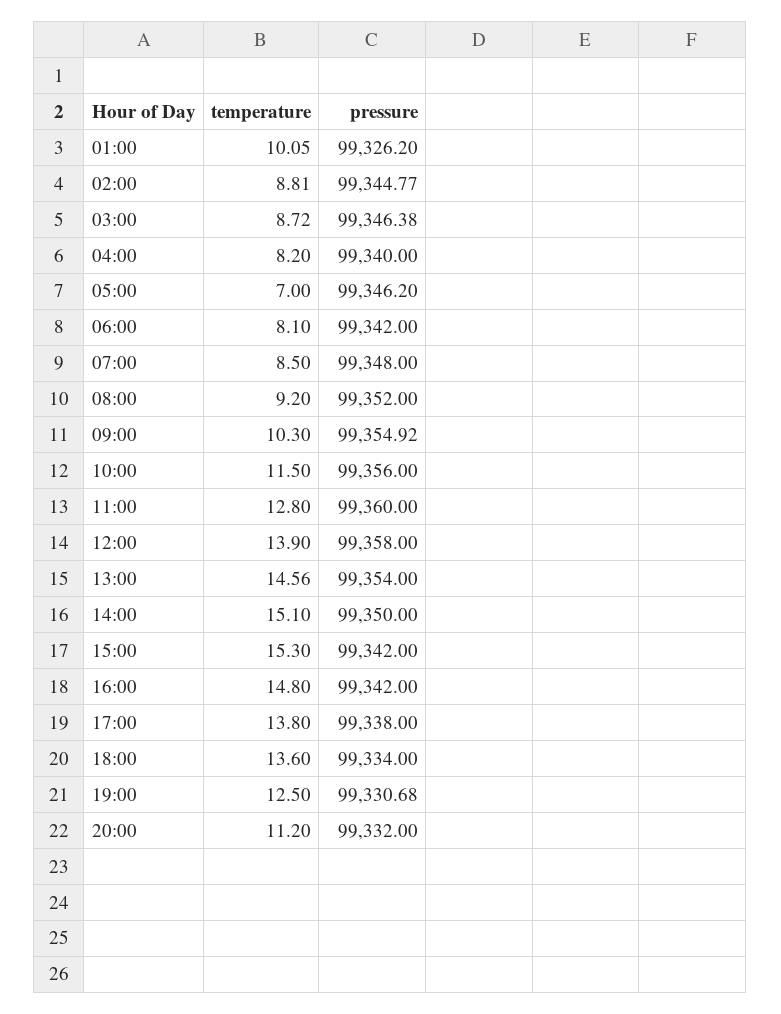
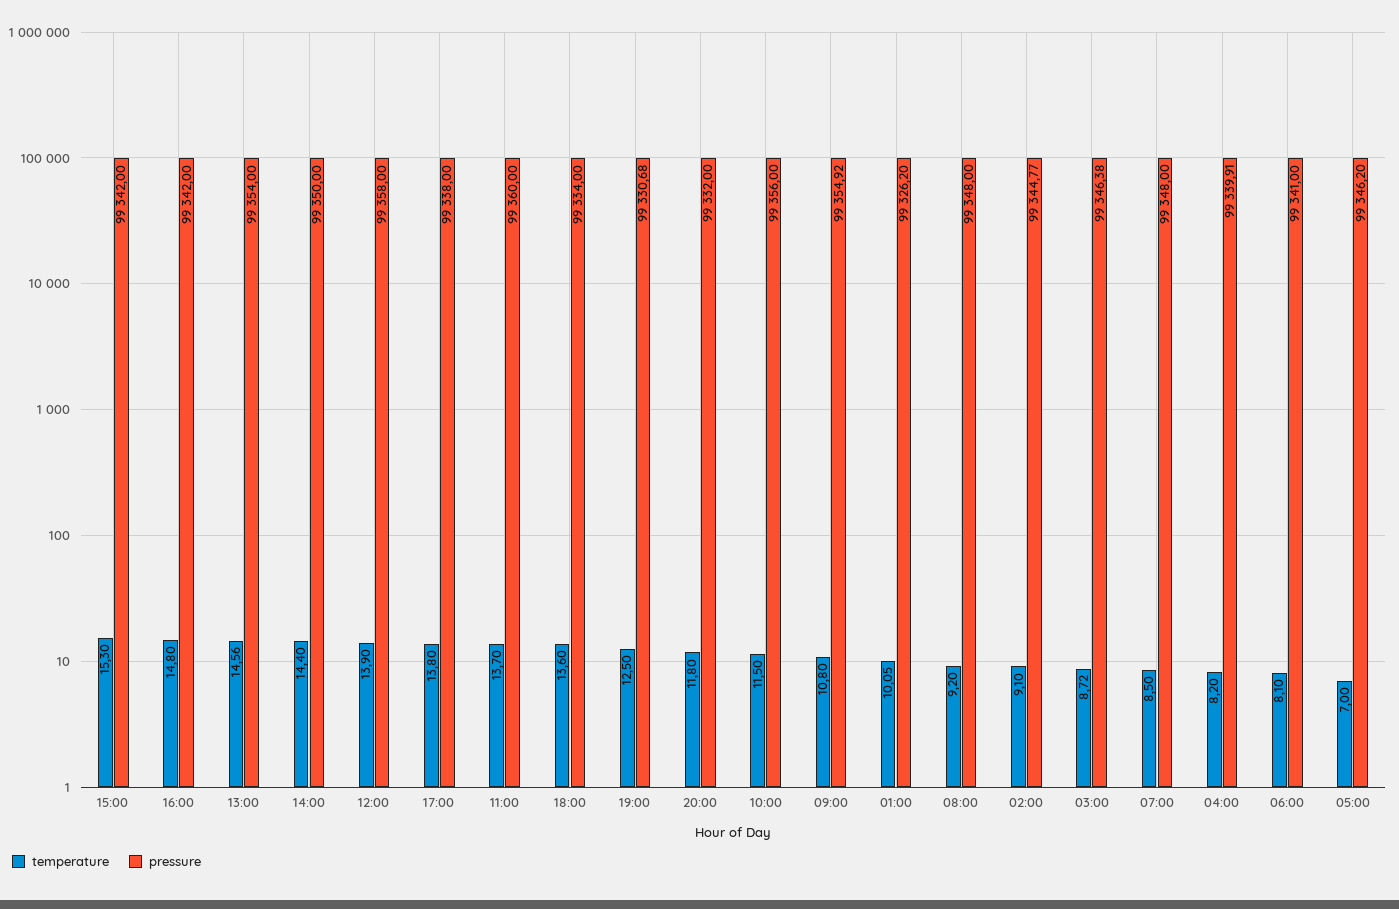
temperature, 02:00: 8.81 -> 9.1
pressure, 04:00: 99340 -> 99339.91
pressure, 06:00: 99342 -> 99341
pressure, 08:00: 99352 -> 99348
temperature, 09:00: 10.3 -> 10.8
temperature, 11:00: 12.8 -> 13.7
temperature, 14:00: 15.1 -> 14.4
temperature, 20:00: 11.2 -> 11.8

